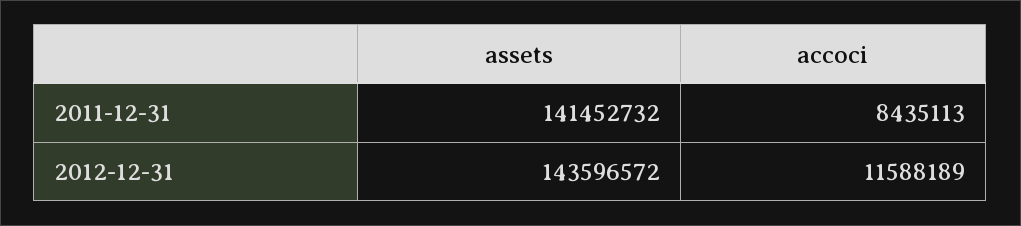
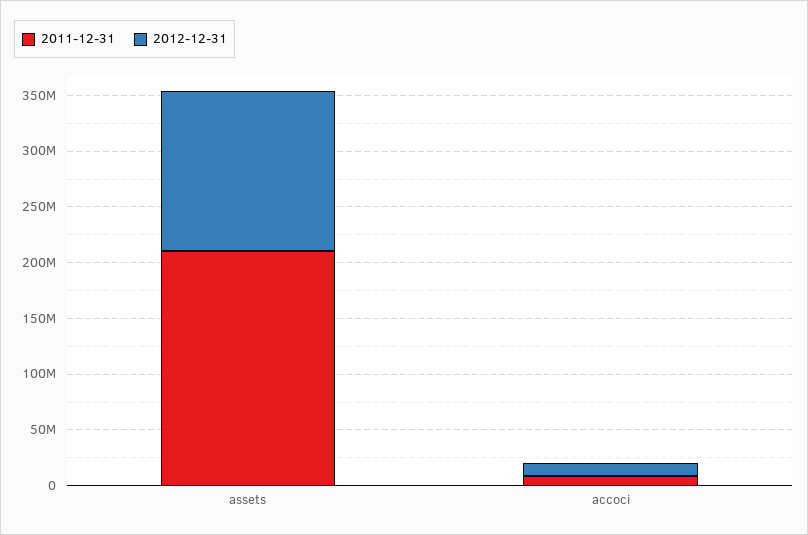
2011-12-31, assets: 141452732 -> 210000000

